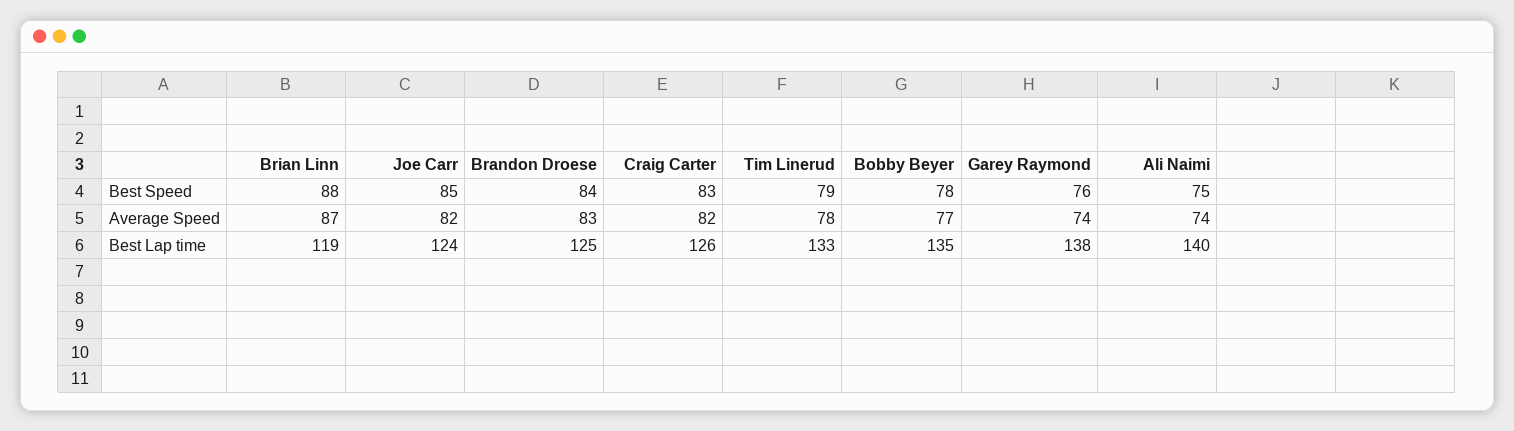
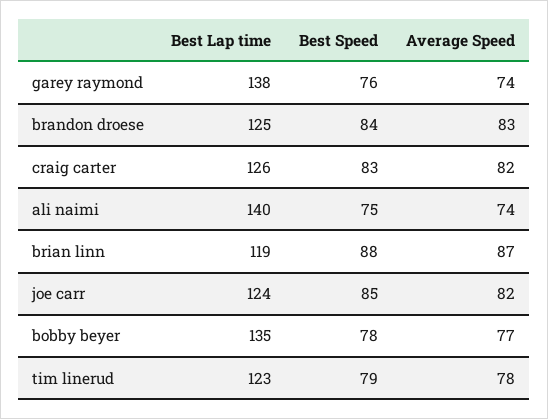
Tim Linerud, Best Lap time: 133 -> 123

